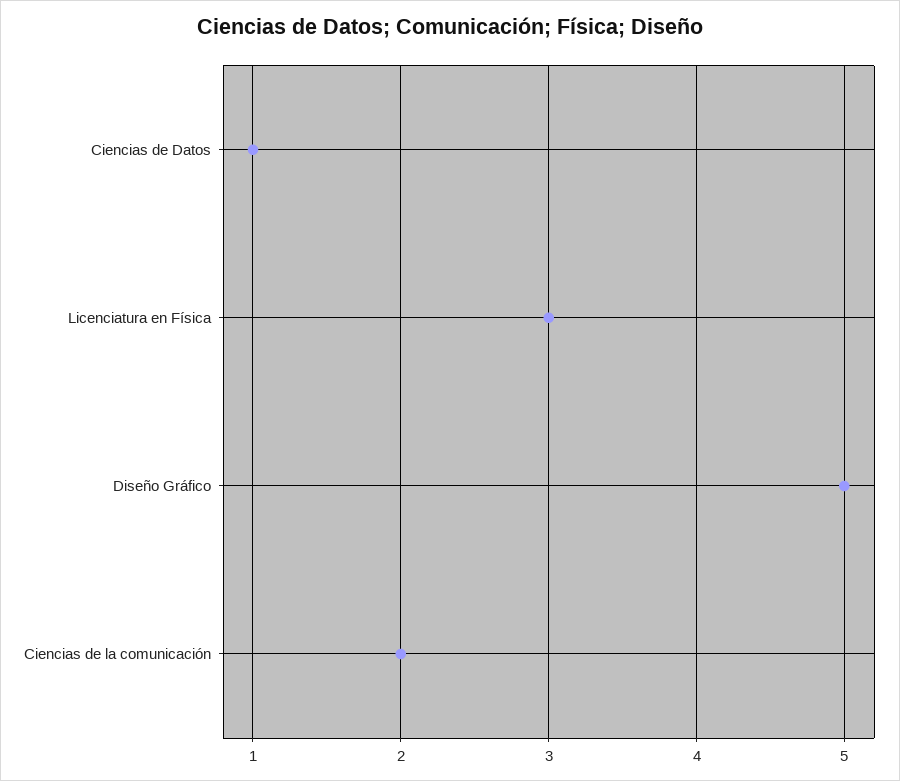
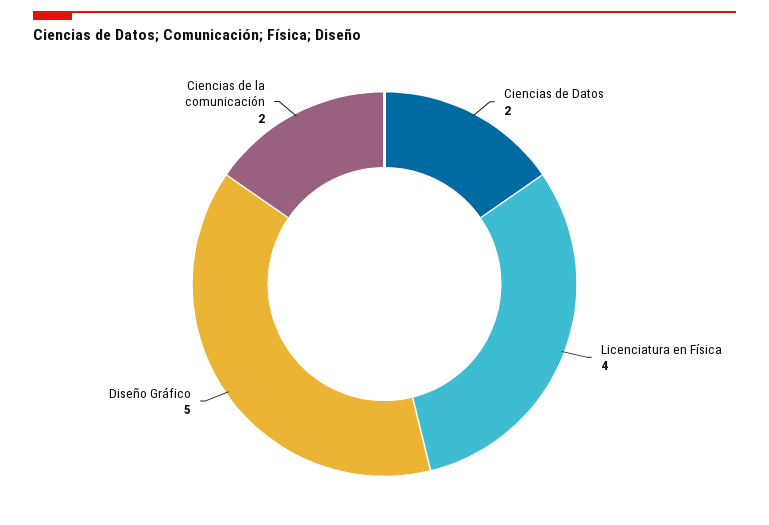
Ciencias de Datos: 1 -> 2
Licenciatura en Física: 3 -> 4

